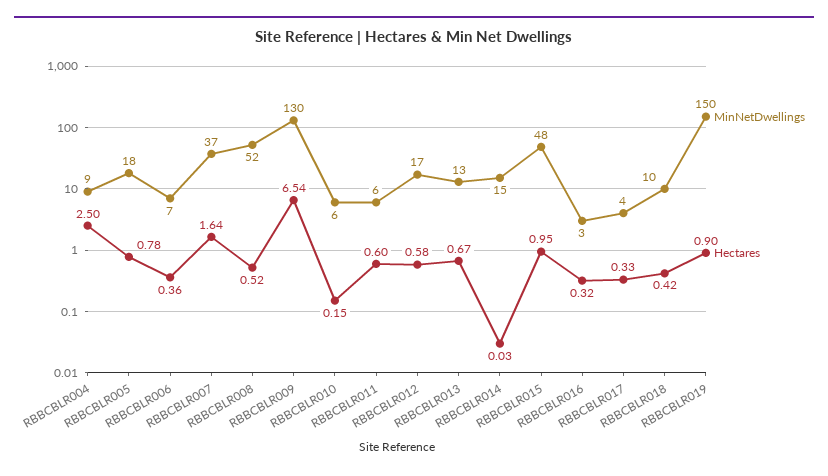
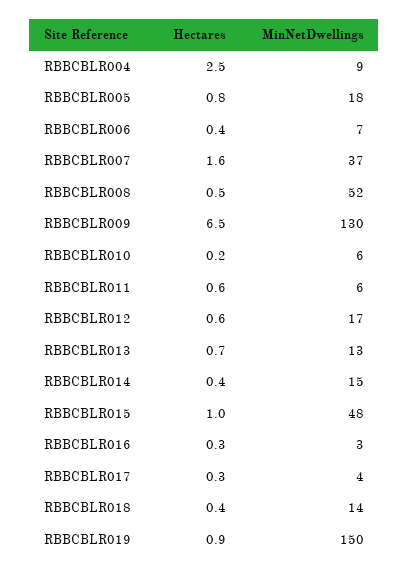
Hectares, RBBCBLR014: 0.03 -> 0.4
MinNetDwellings, RBBCBLR018: 10 -> 14

